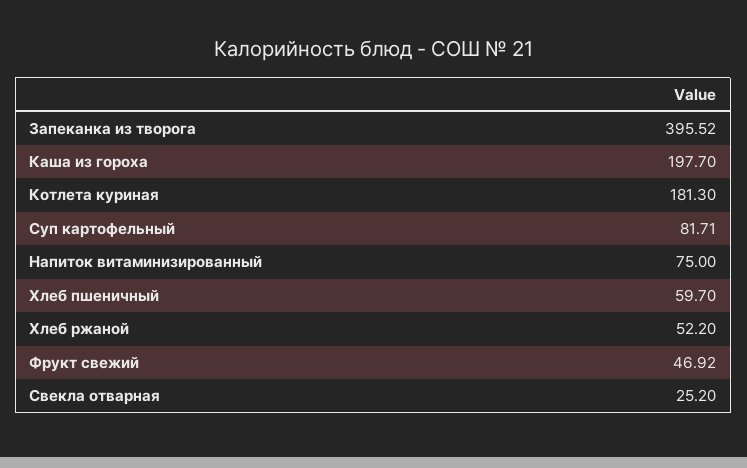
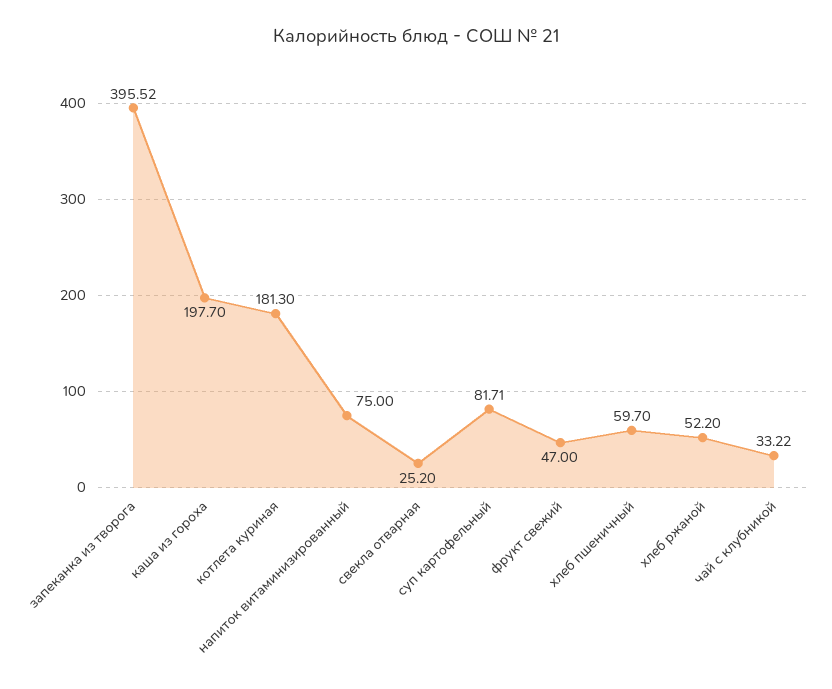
Фрукт свежий: 46.92 -> 47
чай с клубникой: none -> 33.22

